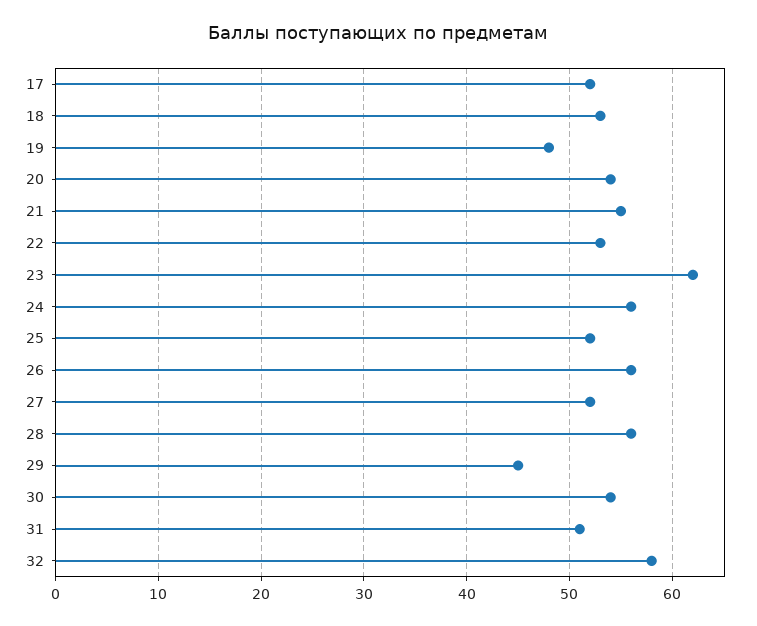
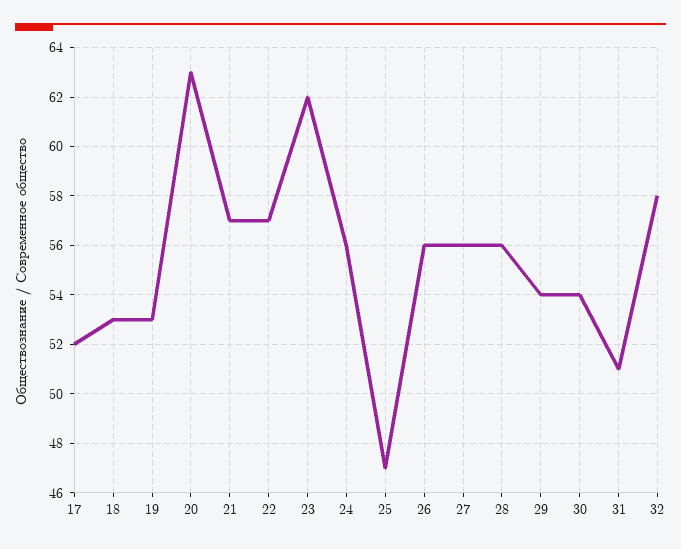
19: 48 -> 53
20: 54 -> 63
21: 55 -> 57
22: 53 -> 57
25: 52 -> 47
27: 52 -> 56
29: 45 -> 54

